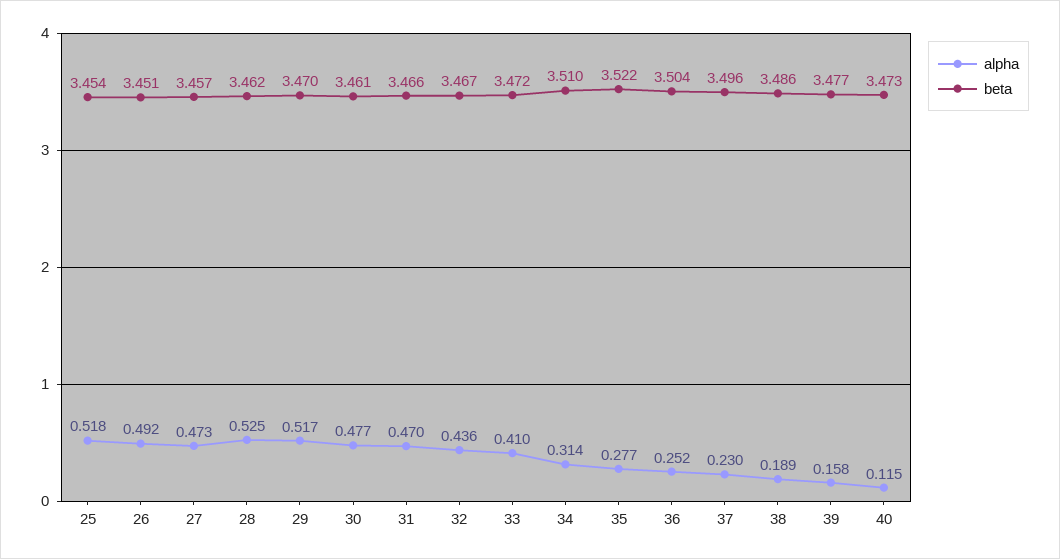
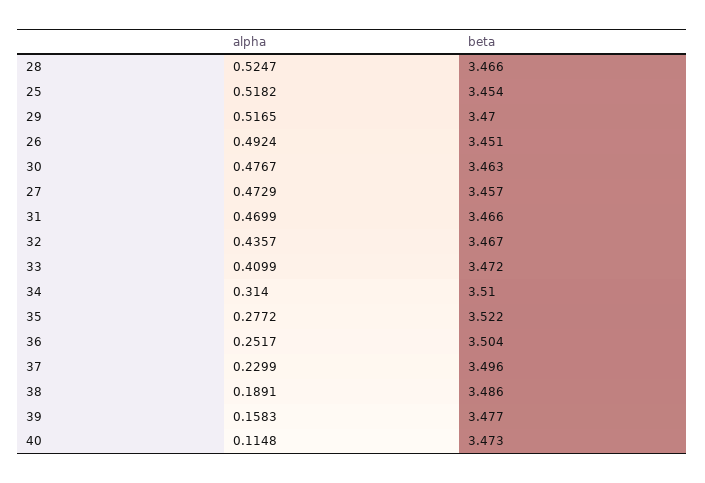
beta, 28: 3.462 -> 3.466
beta, 30: 3.461 -> 3.463

